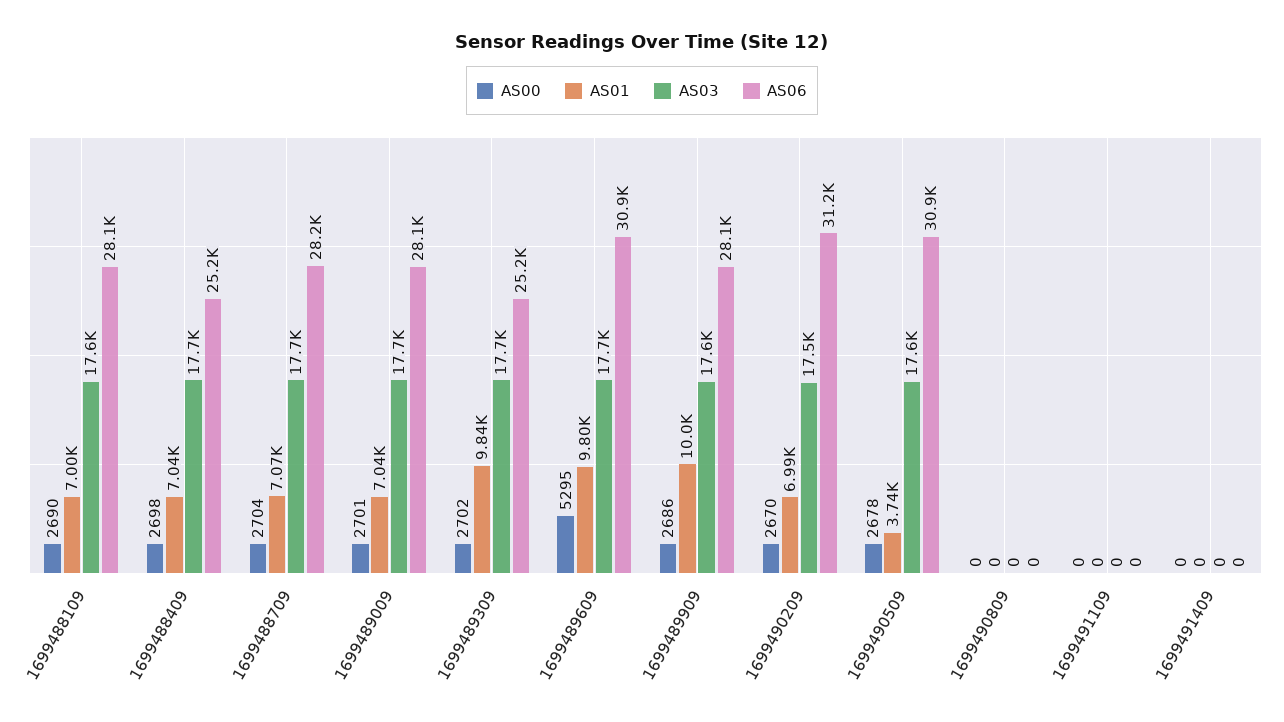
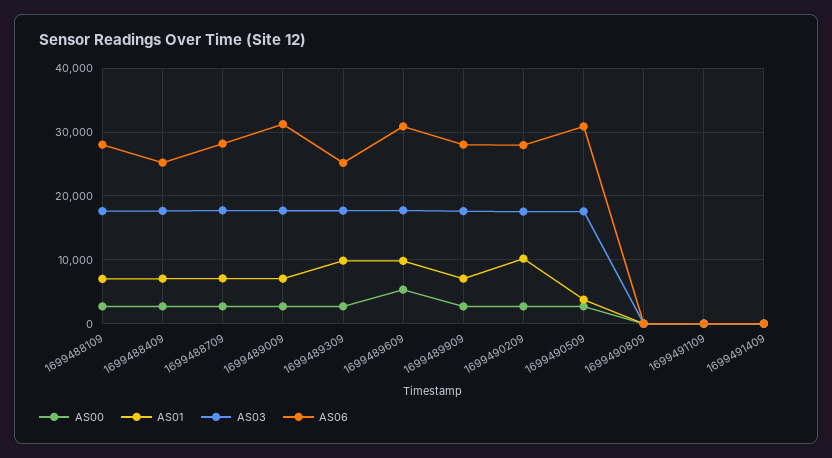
AS06, 1699489009: 28100 -> 31000
AS01, 1699489909: 10000 -> 7000
AS01, 1699490209: 6990 -> 10000
AS06, 1699490209: 31200 -> 28000

